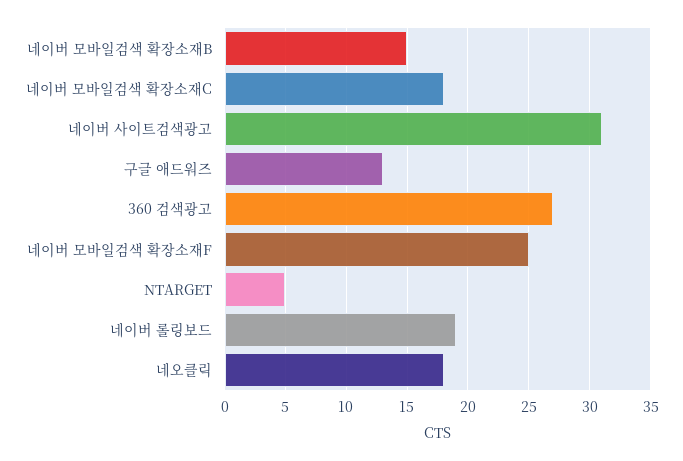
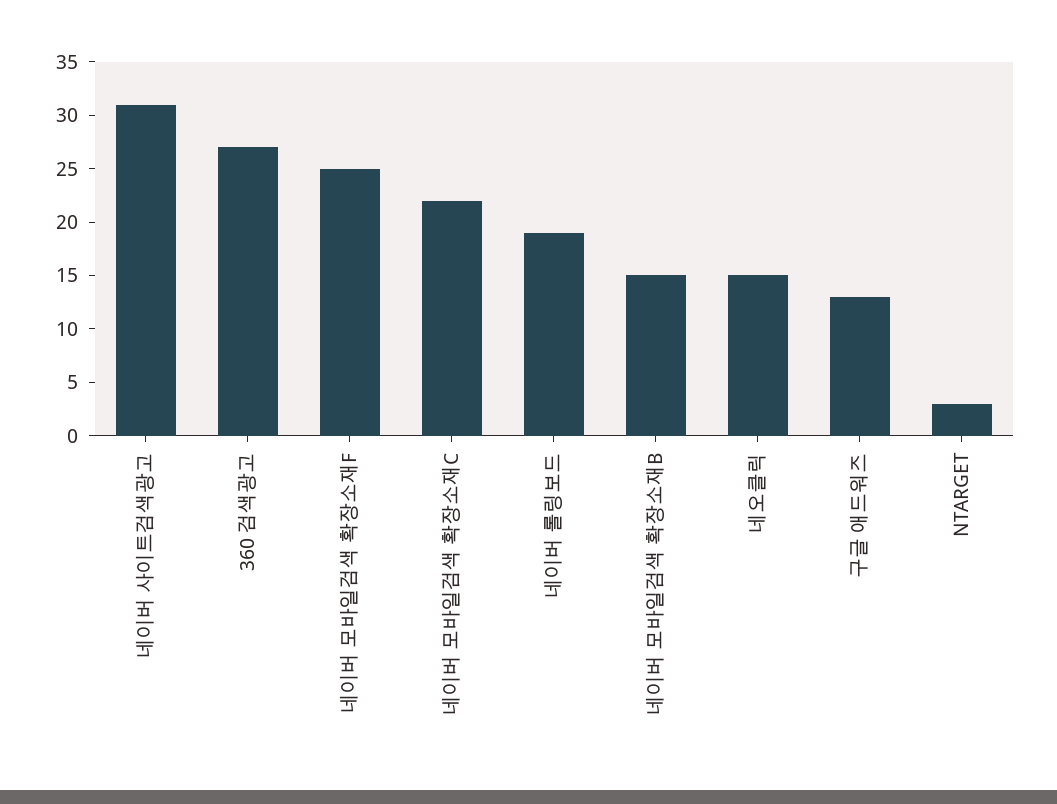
네이버 모바일검색 확장소재C: 18 -> 22
NTARGET: 5 -> 3
네오클릭: 18 -> 15

